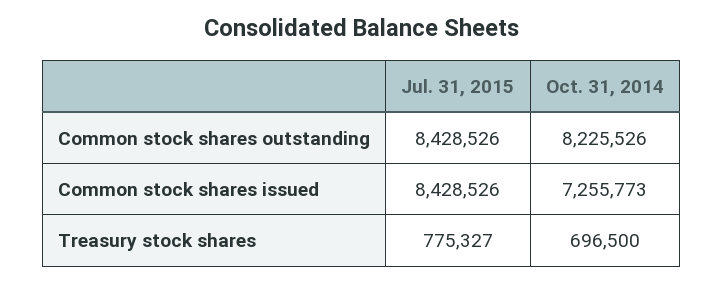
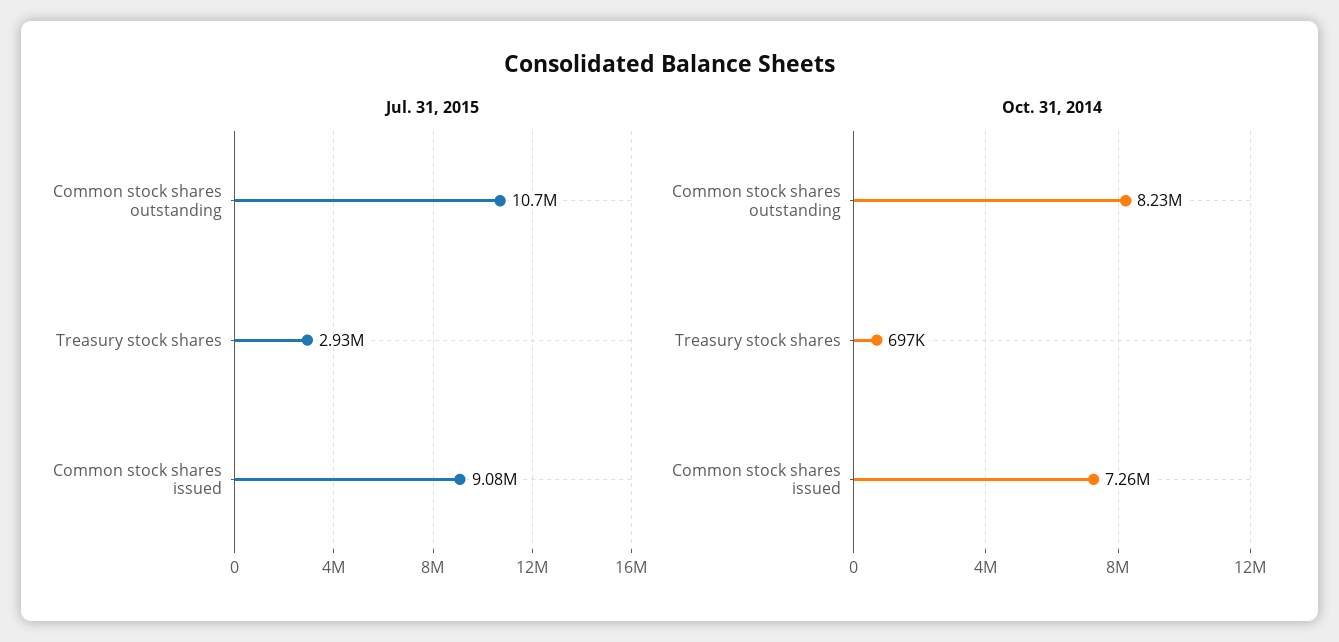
Jul. 31, 2015, Common stock shares outstanding: 8428526 -> 10700000
Jul. 31, 2015, Common stock shares issued: 8428526 -> 9080000
Jul. 31, 2015, Treasury stock shares: 775327 -> 2930000

